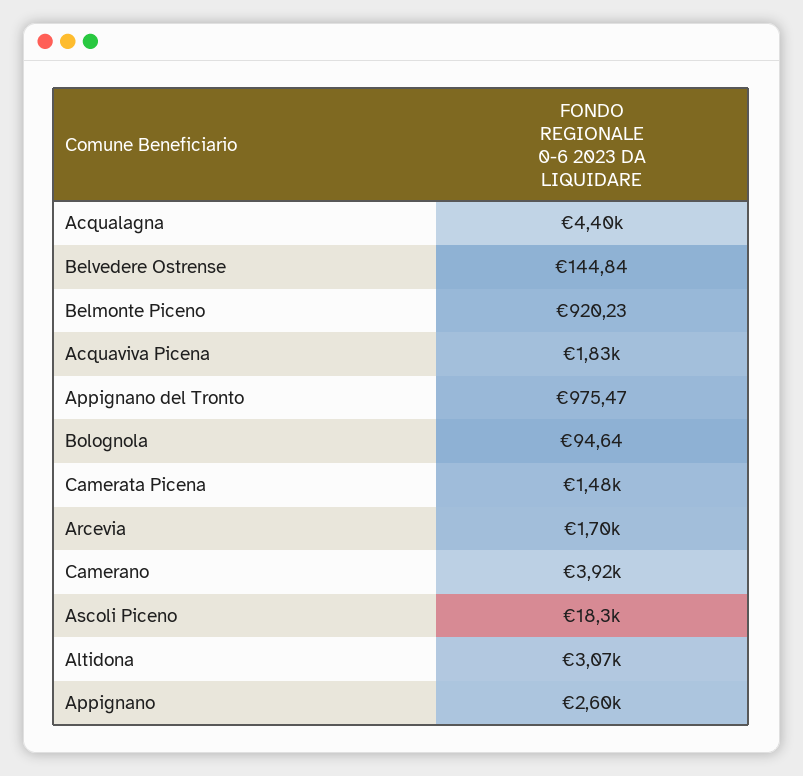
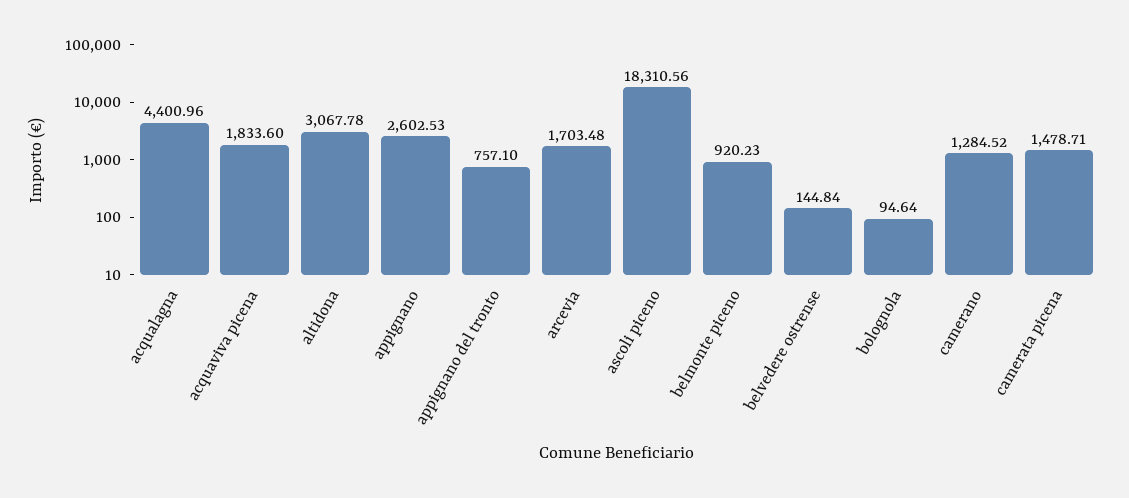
Appignano del Tronto: 975.47 -> 757.1
Camerano: 3920 -> 1284.52

